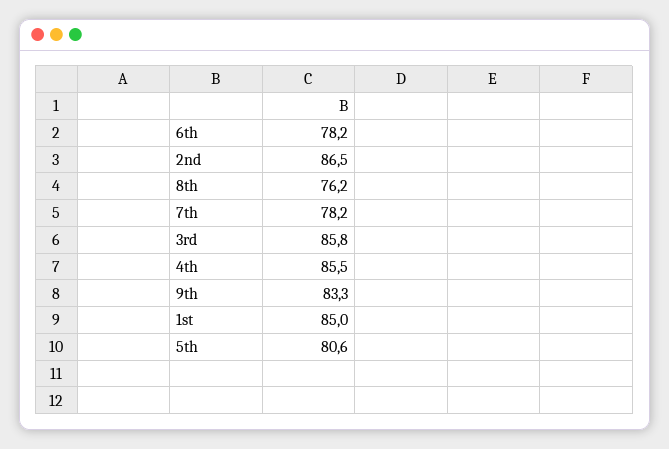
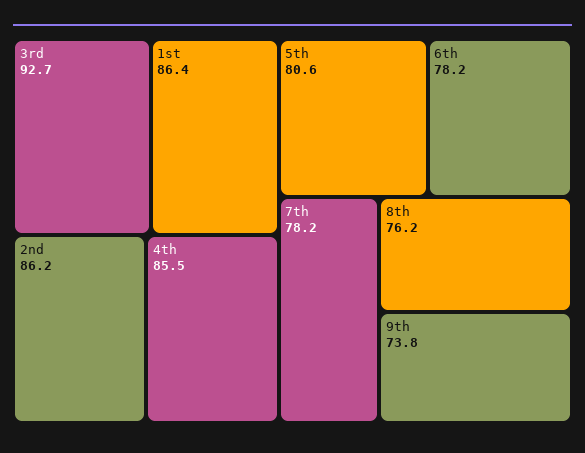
2nd: 86.5 -> 86.2
3rd: 85.8 -> 92.7
9th: 83.3 -> 73.8
1st: 85 -> 86.4

